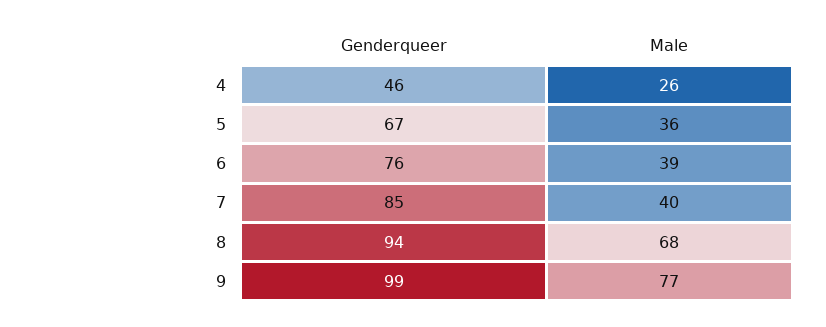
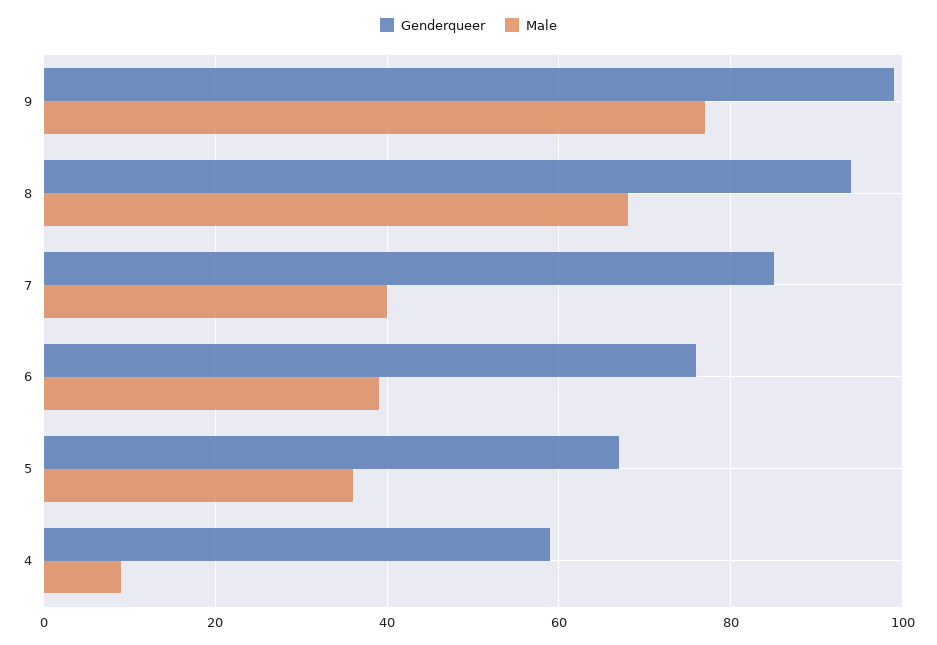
Genderqueer, 4: 46 -> 60
Male, 4: 26 -> 10

